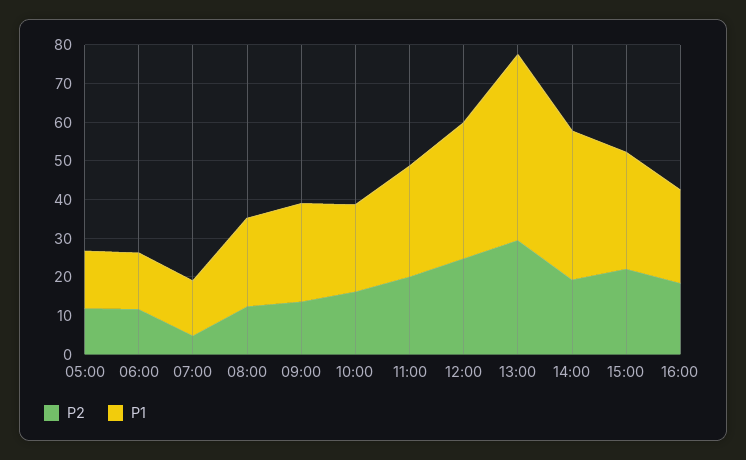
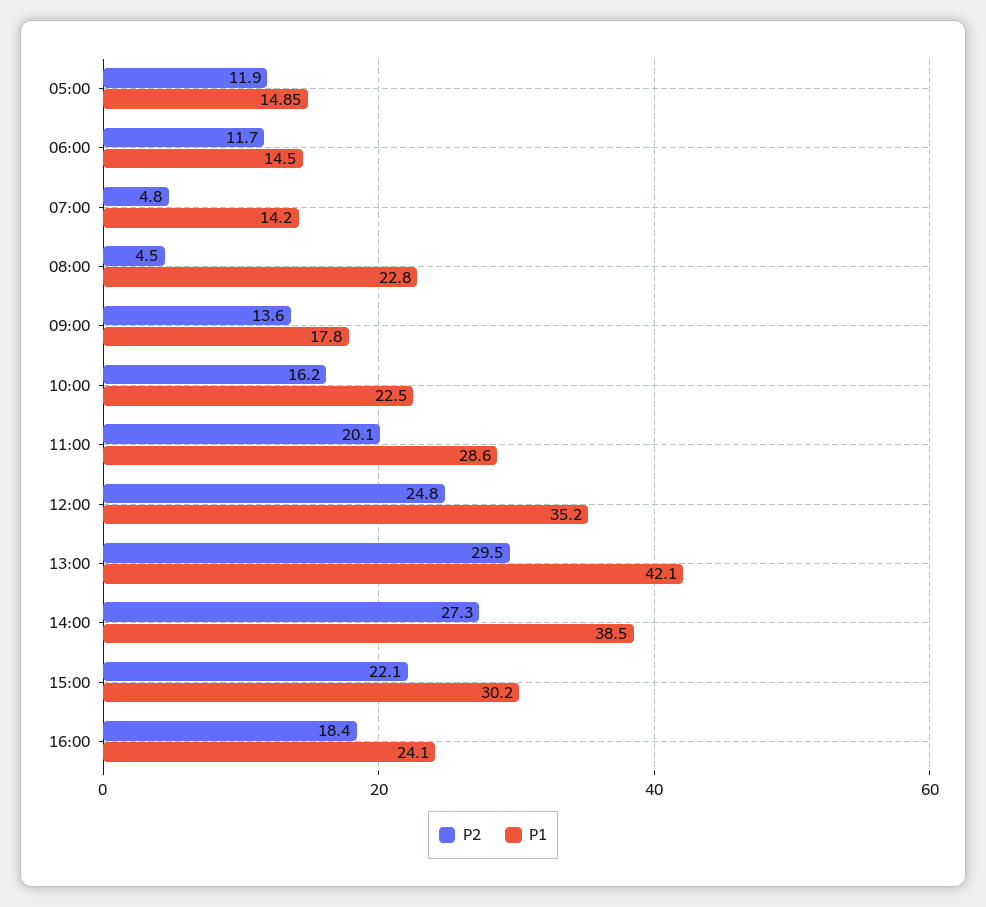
P2, 08:00: 12.5 -> 4.5
P1, 09:00: 25 -> 17.8
P1, 13:00: 47.5 -> 42.1
P2, 14:00: 20 -> 27.3

